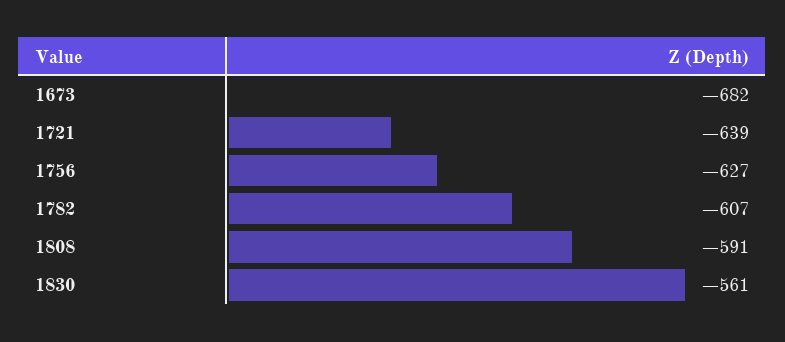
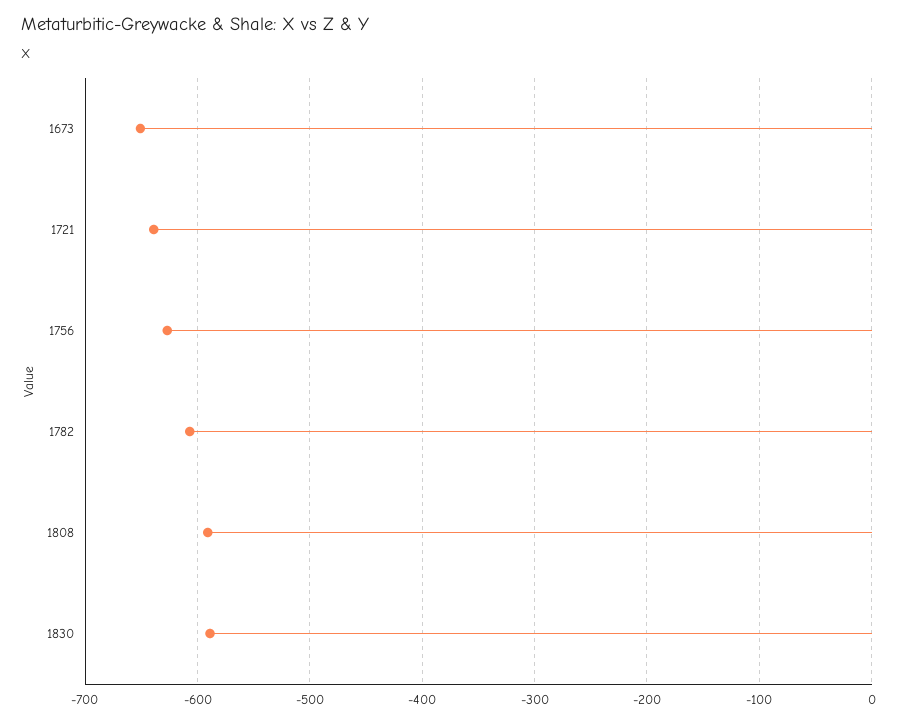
1673: -682 -> -650
1830: -561 -> -590

